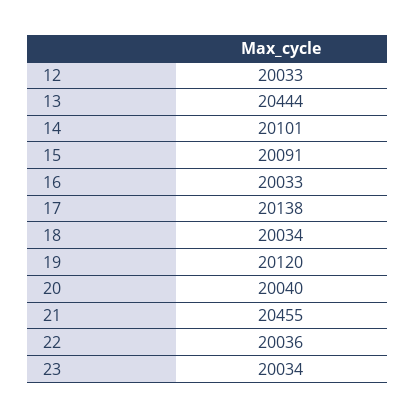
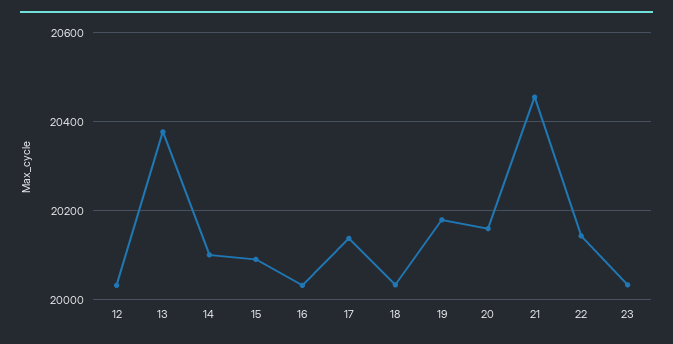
13: 20444 -> 20380
19: 20120 -> 20180
20: 20040 -> 20160
22: 20036 -> 20140

